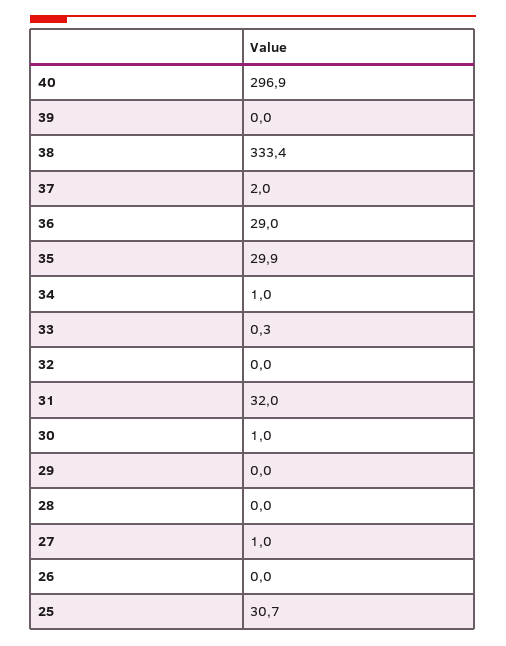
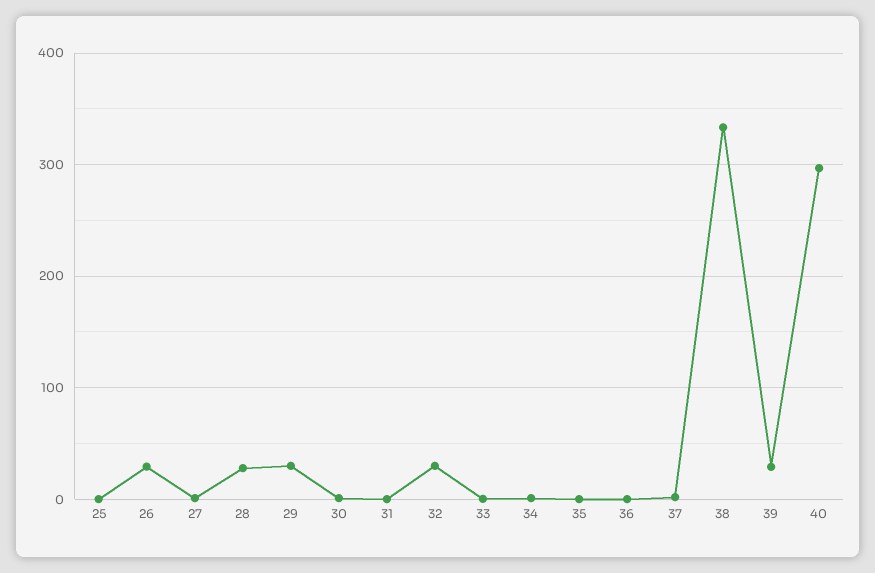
39: 0 -> 30
36: 29 -> 0
35: 29.9 -> 0
32: 0 -> 30
31: 32 -> 0
29: 0 -> 30
28: 0 -> 30
26: 0 -> 30
25: 30.7 -> 0

